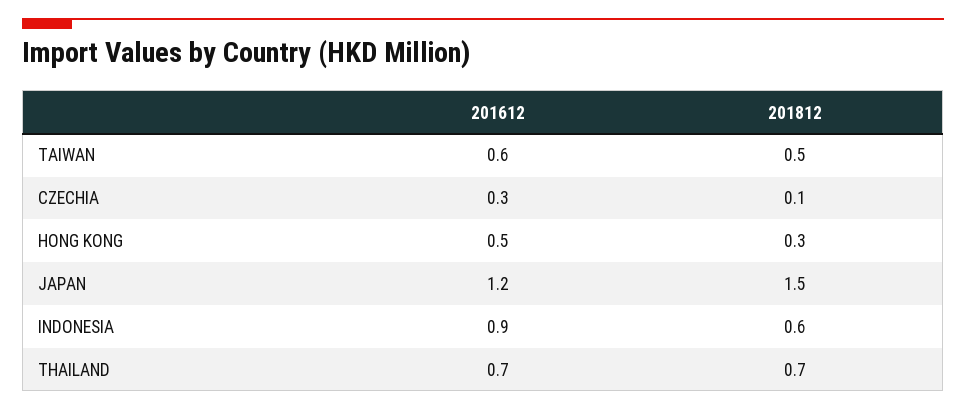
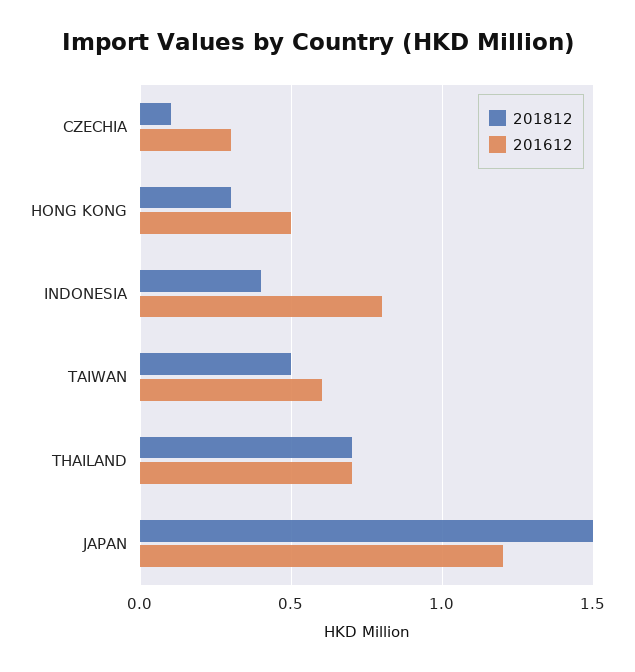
201612, INDONESIA: 0.9 -> 0.8
201812, INDONESIA: 0.6 -> 0.4

